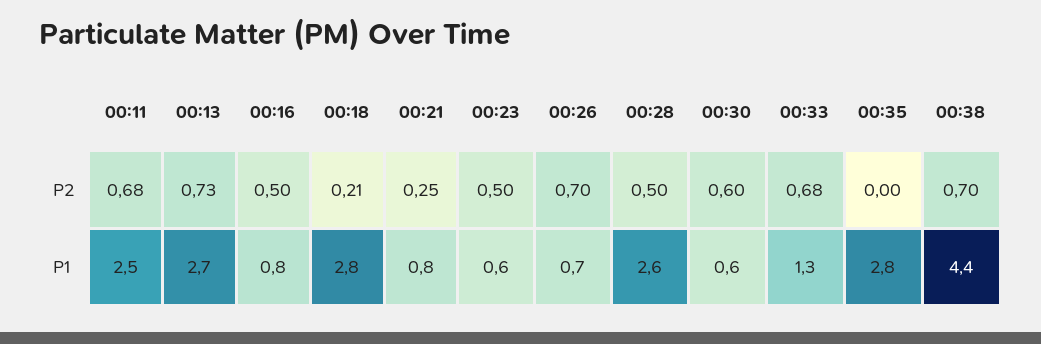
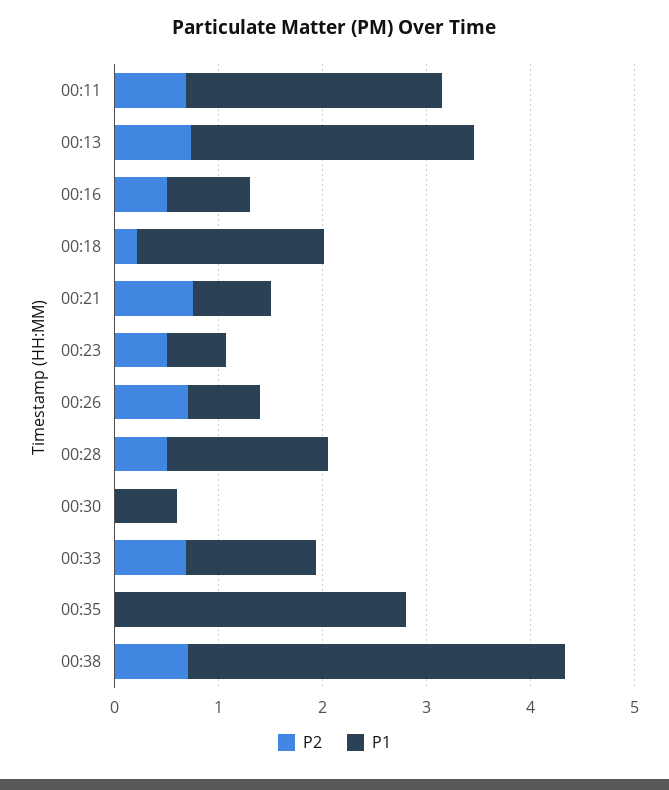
P2, 00:21: 0.25 -> 0.8
P2, 00:30: 0.6 -> 0
P1, 00:18: 2.8 -> 1.8
P1, 00:28: 2.6 -> 1.6
P1, 00:38: 4.4 -> 3.6

